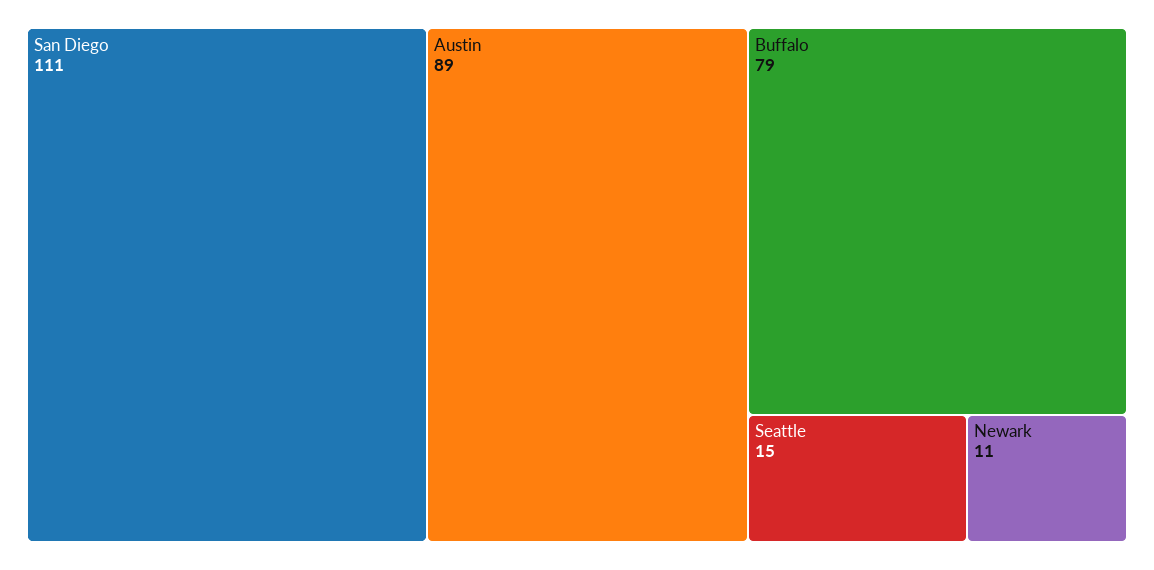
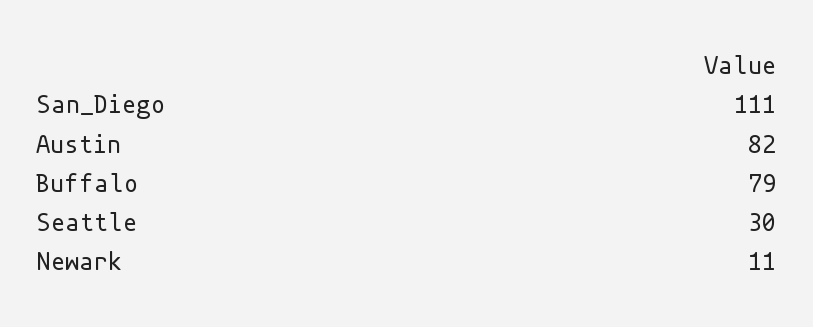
Austin: 89 -> 82
Seattle: 15 -> 30

